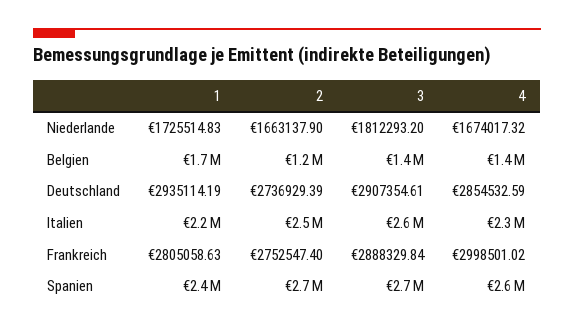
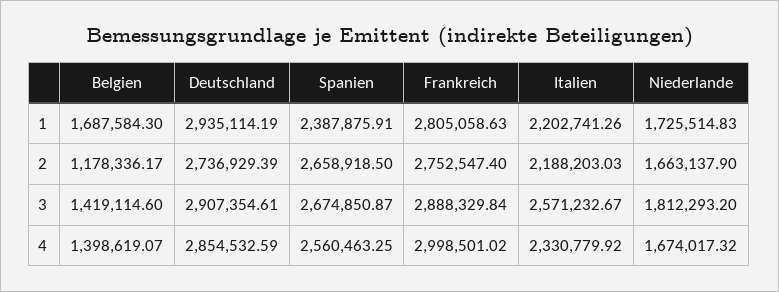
2, Italien: 2500000 -> 2188203.03

